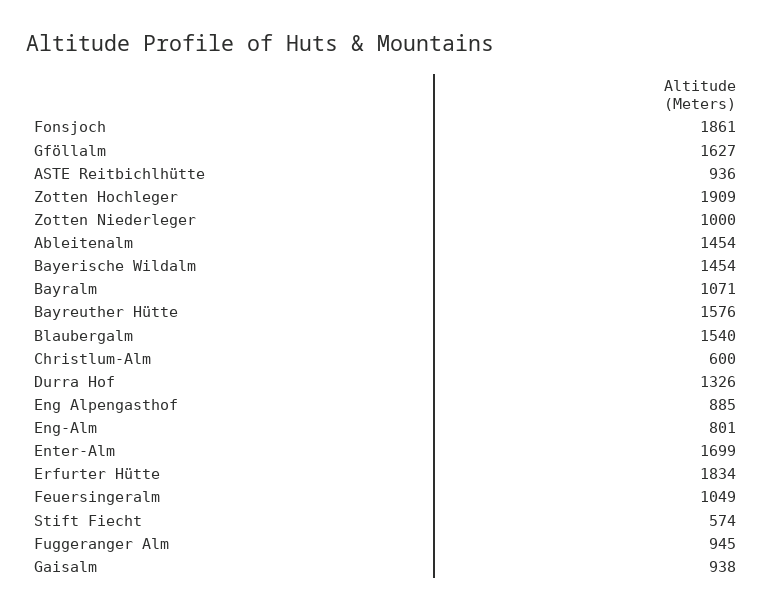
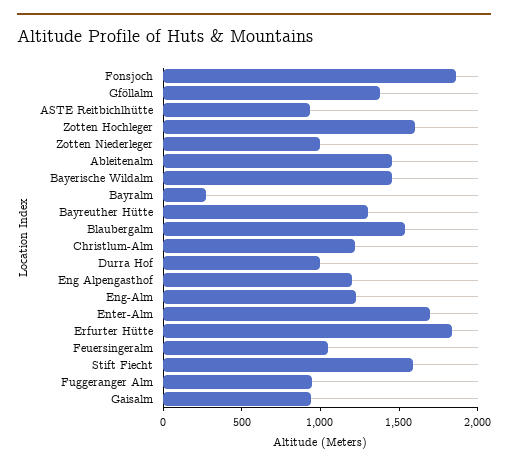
Gföllalm: 1627 -> 1400
Zotten Hochleger: 1909 -> 1600
Bayralm: 1071 -> 300
Bayreuther Hütte: 1576 -> 1300
Christlum-Alm: 600 -> 1200
Durra Hof: 1326 -> 1000
Eng Alpengasthof: 885 -> 1200
Eng-Alm: 801 -> 1200
Stift Fiecht: 574 -> 1600

